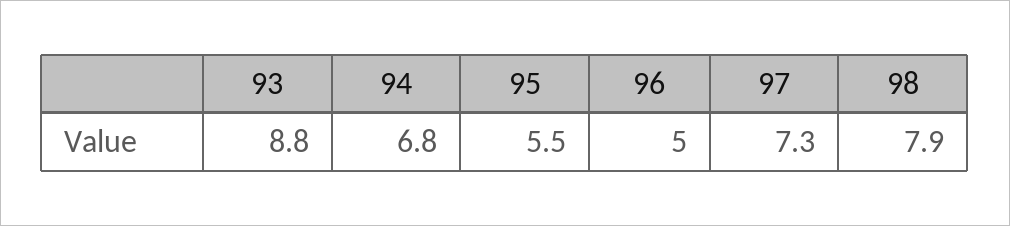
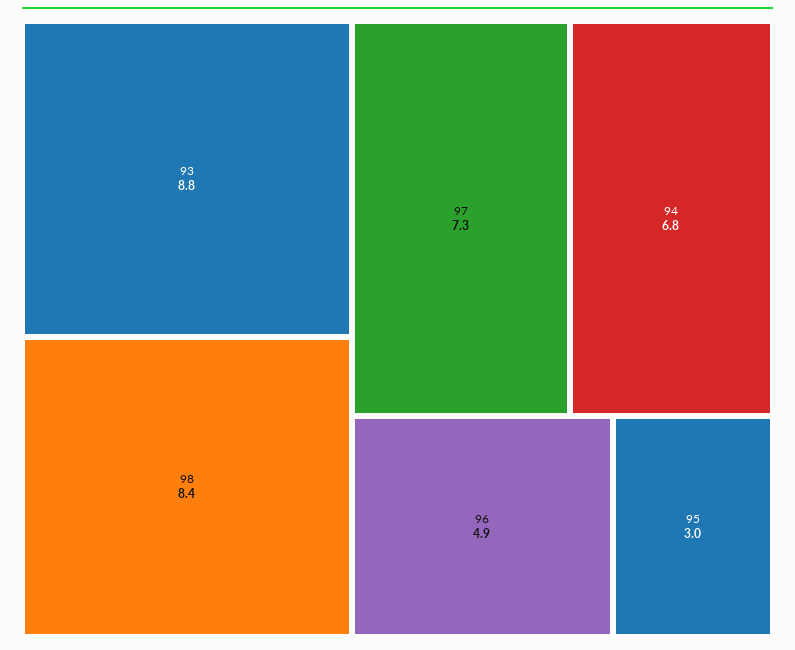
95: 5.5 -> 3
96: 5 -> 4.9
98: 7.9 -> 8.4

